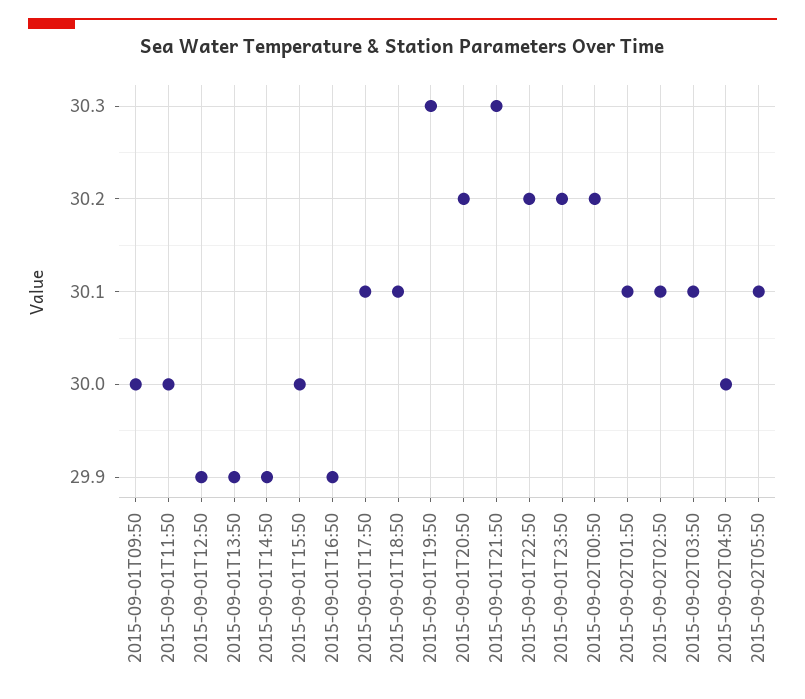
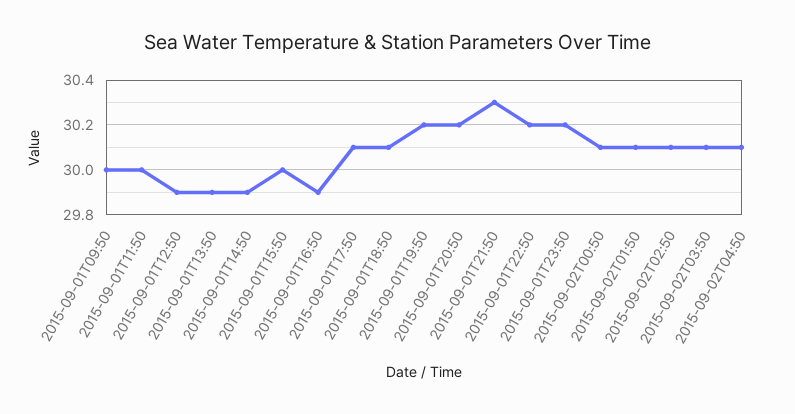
2015-09-01T19:50: 30.3 -> 30.2
2015-09-02T00:50: 30.2 -> 30.1
2015-09-02T04:50: 30 -> 30.1
2015-09-02T05:50: 30.1 -> none

